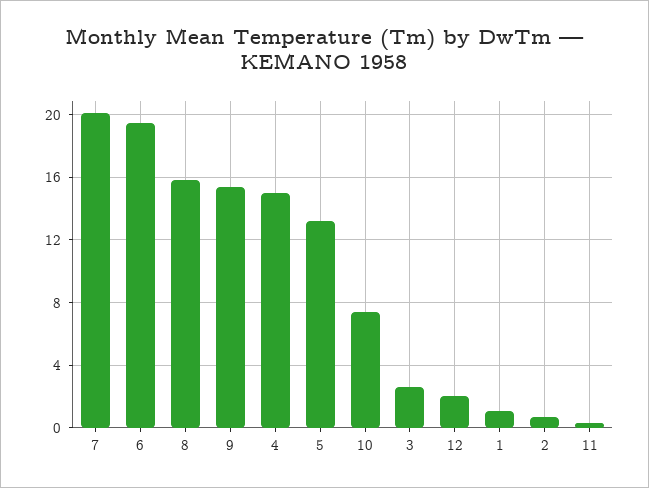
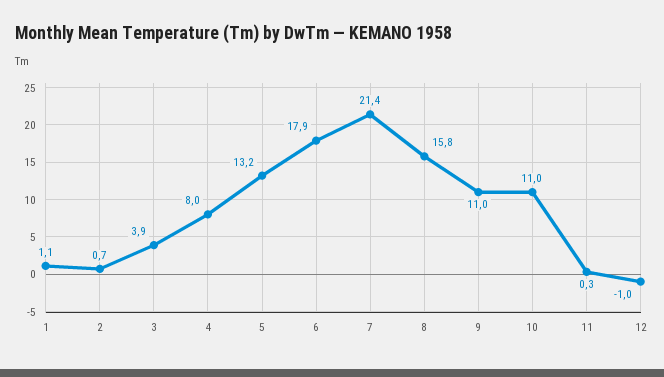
7: 20 -> 21.4
6: 19.5 -> 17.9
9: 15.5 -> 11
4: 15 -> 8
10: 7.5 -> 11
3: 2.5 -> 3.9
12: 2 -> -1

